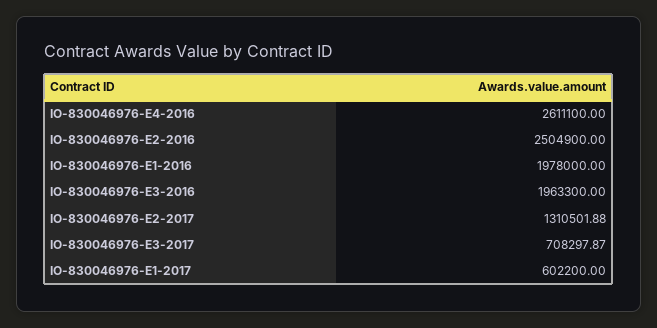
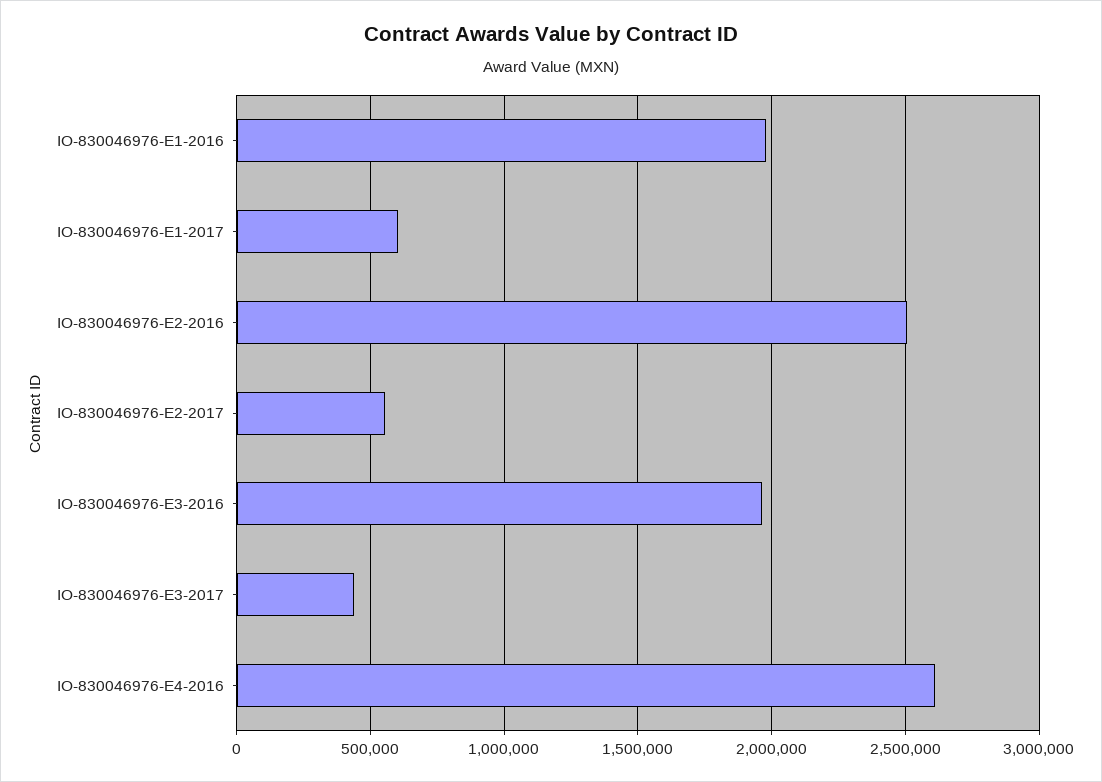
IO-830046976-E2-2017: 1310501.88 -> 550000
IO-830046976-E3-2017: 708297.87 -> 450000

